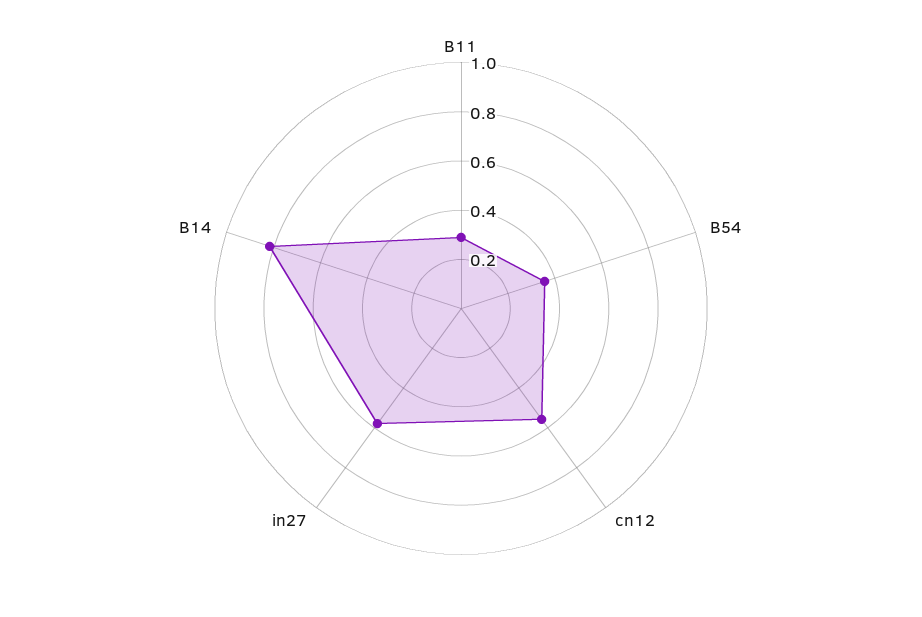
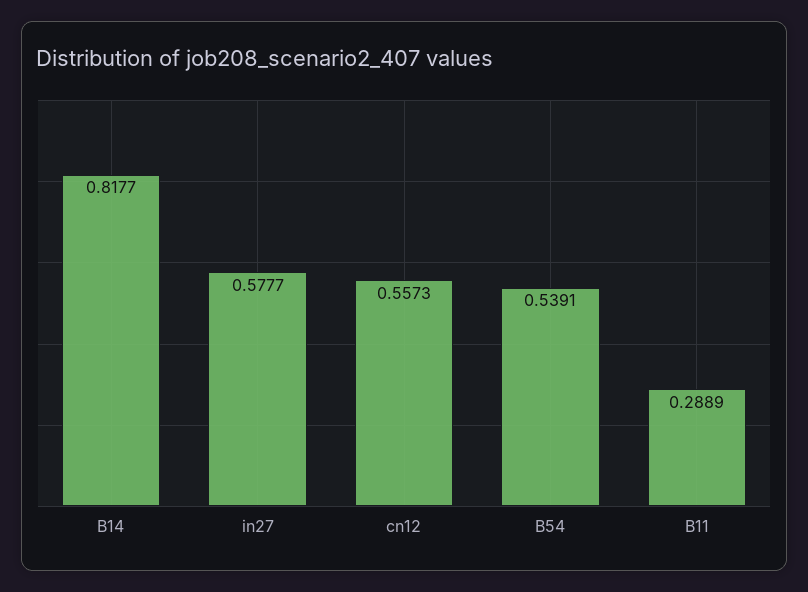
B54: 0.35 -> 0.5391

